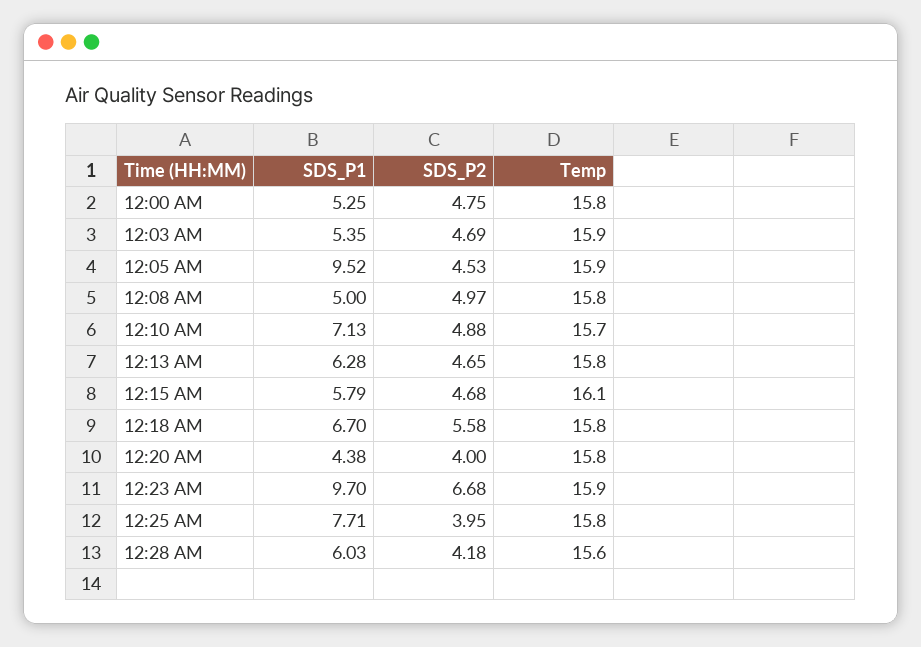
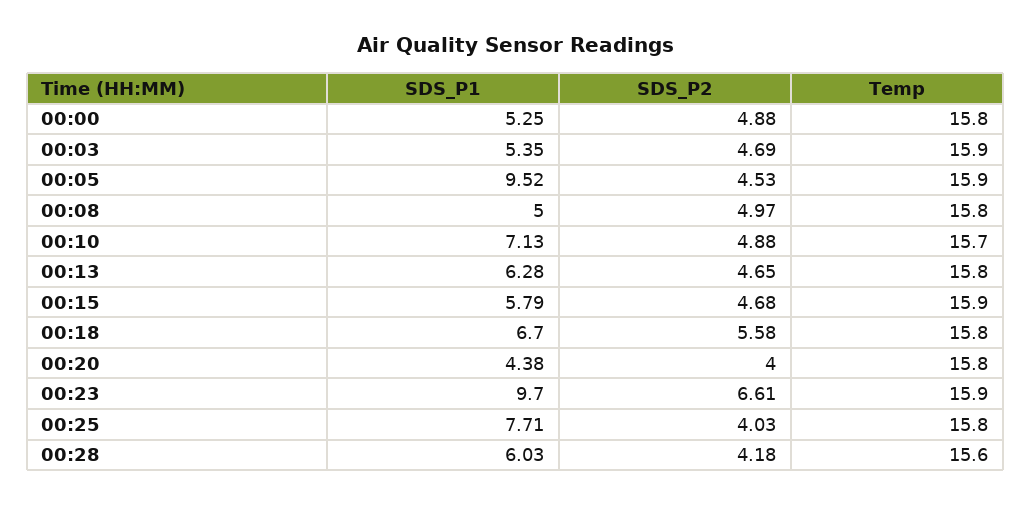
SDS_P2, 12:00 AM: 4.75 -> 4.88
Temp, 12:15 AM: 16.1 -> 15.9
SDS_P2, 12:23 AM: 6.68 -> 6.61
SDS_P2, 12:25 AM: 3.95 -> 4.03

